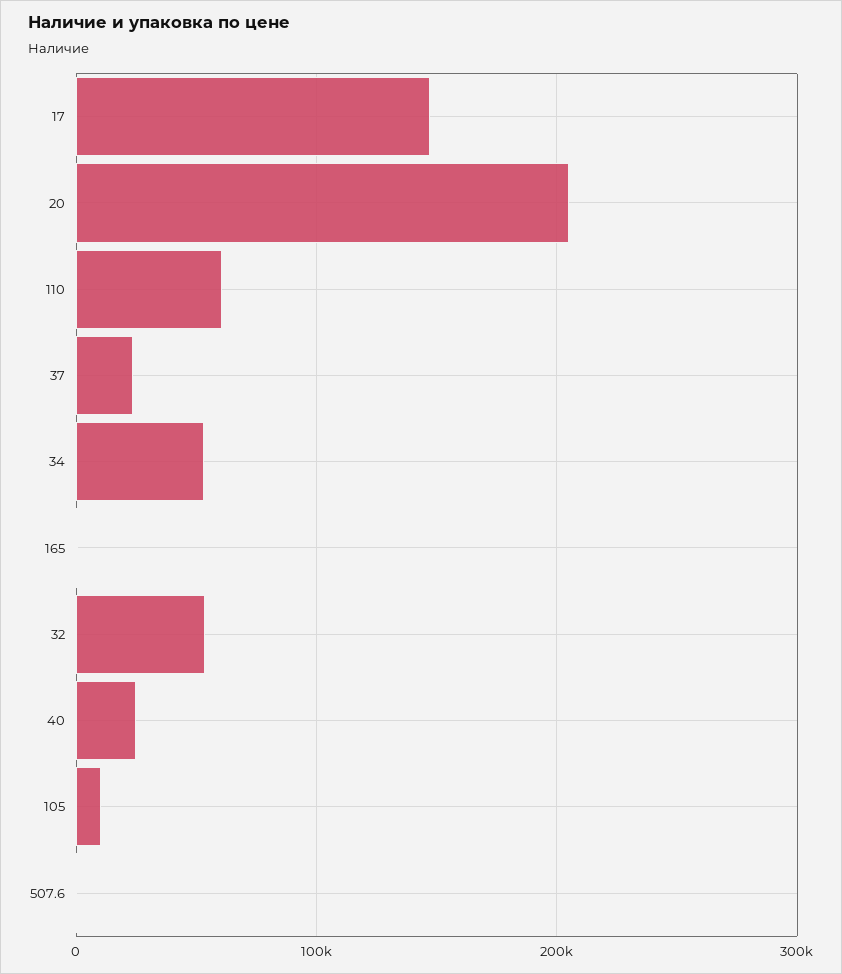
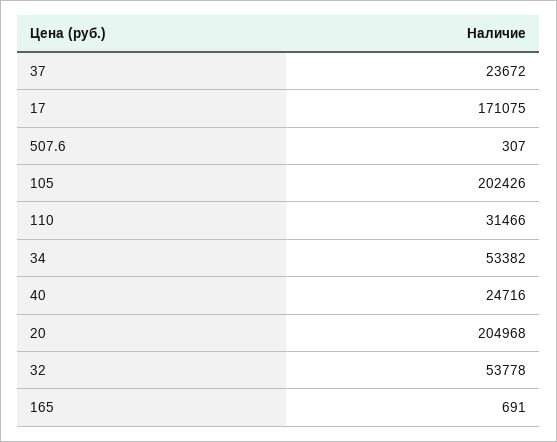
17: 150000 -> 171075
110: 60000 -> 31466
105: 10000 -> 202426

